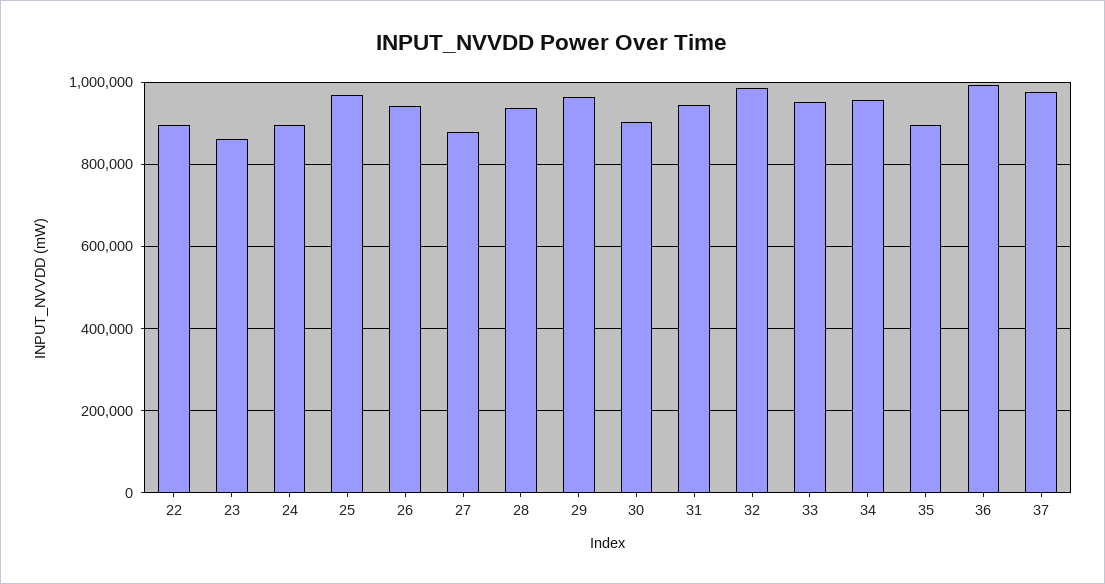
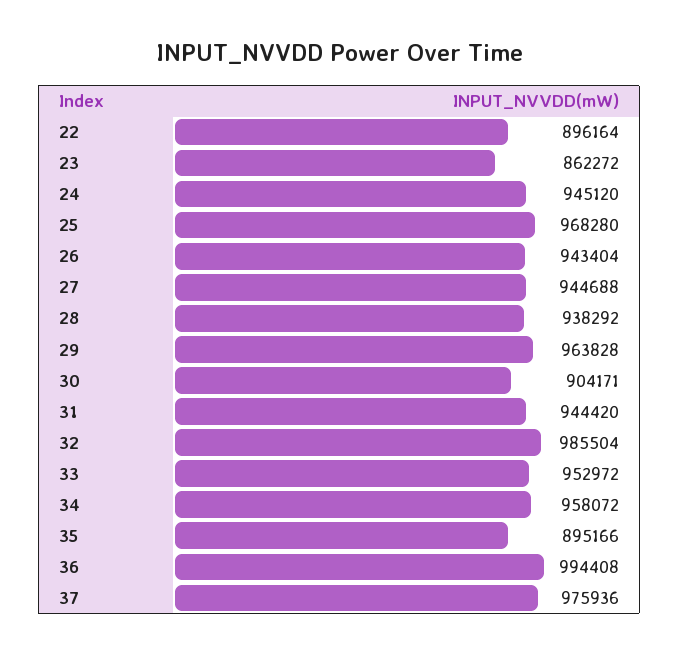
24: 900000 -> 945120
27: 880000 -> 944688

